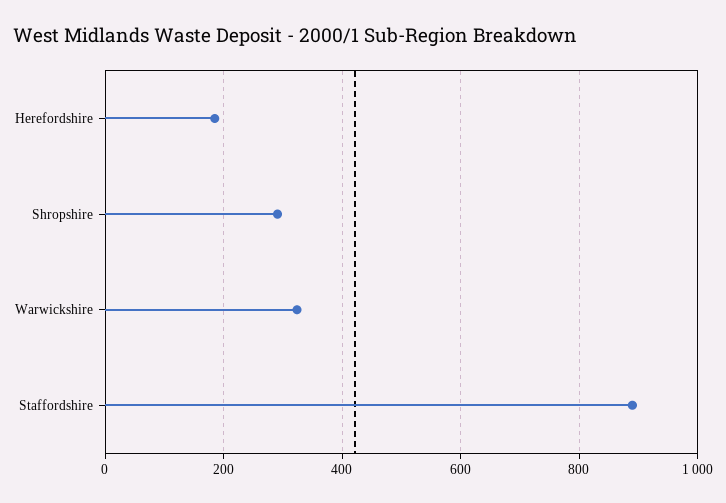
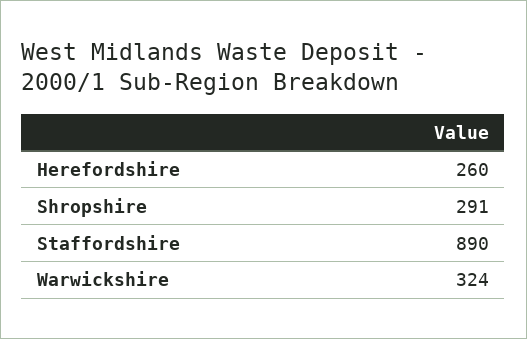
Herefordshire: 180 -> 260

